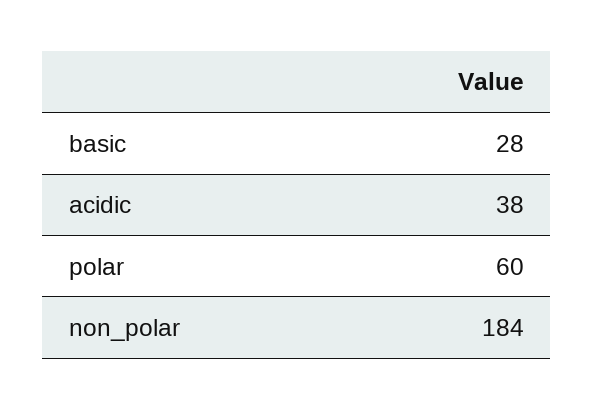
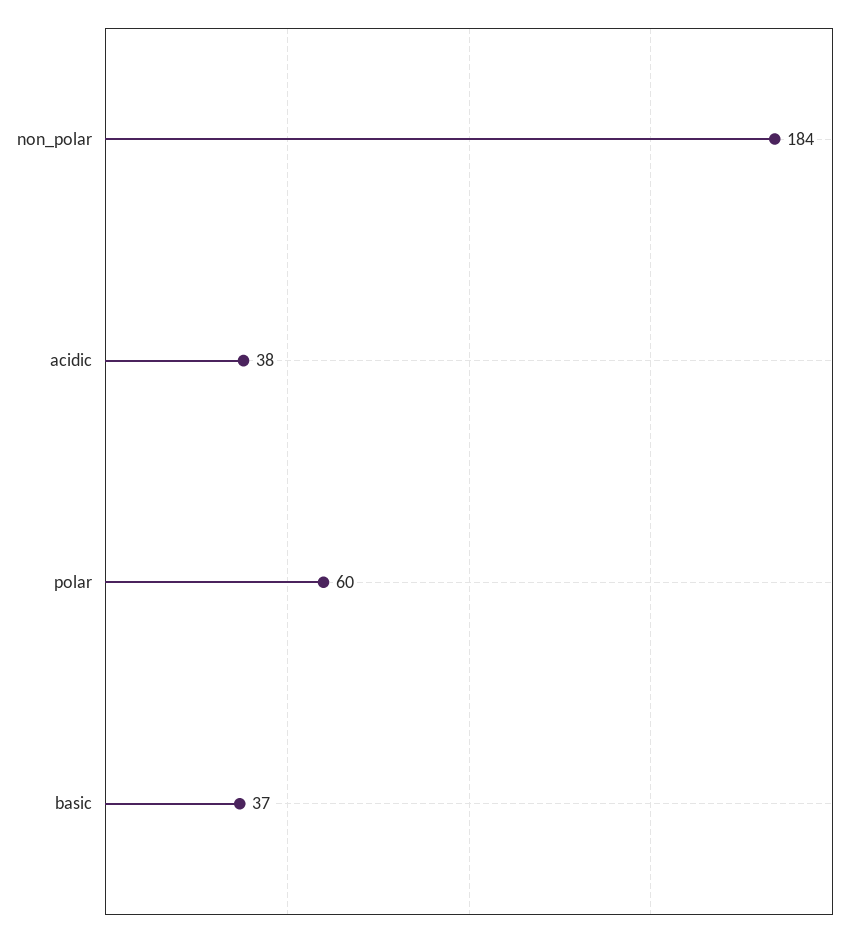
basic: 28 -> 37

